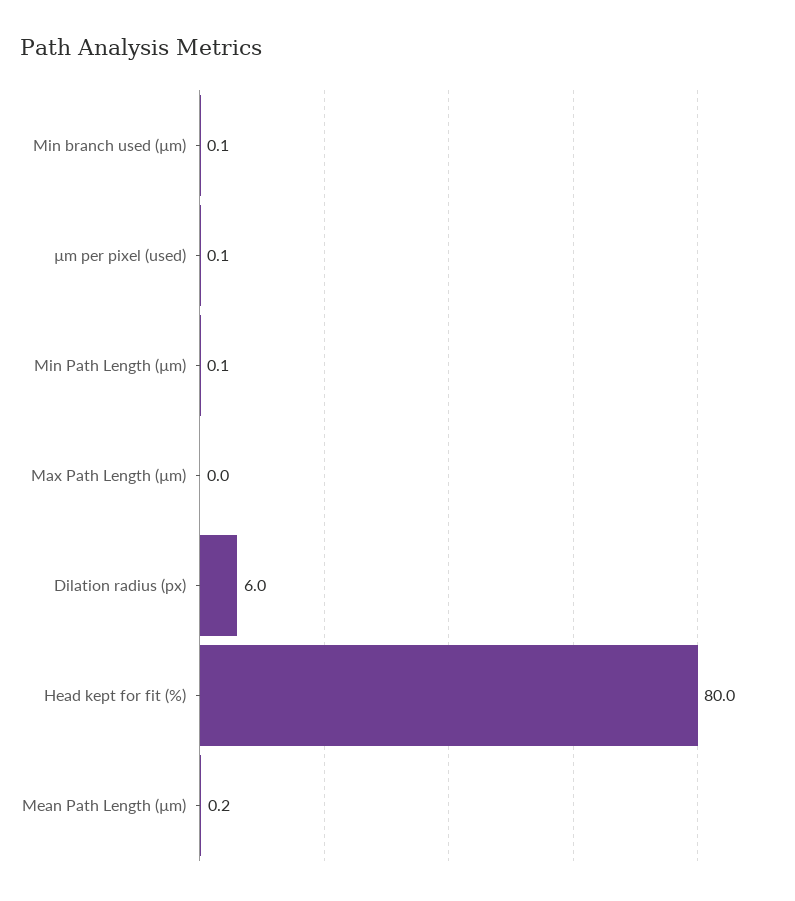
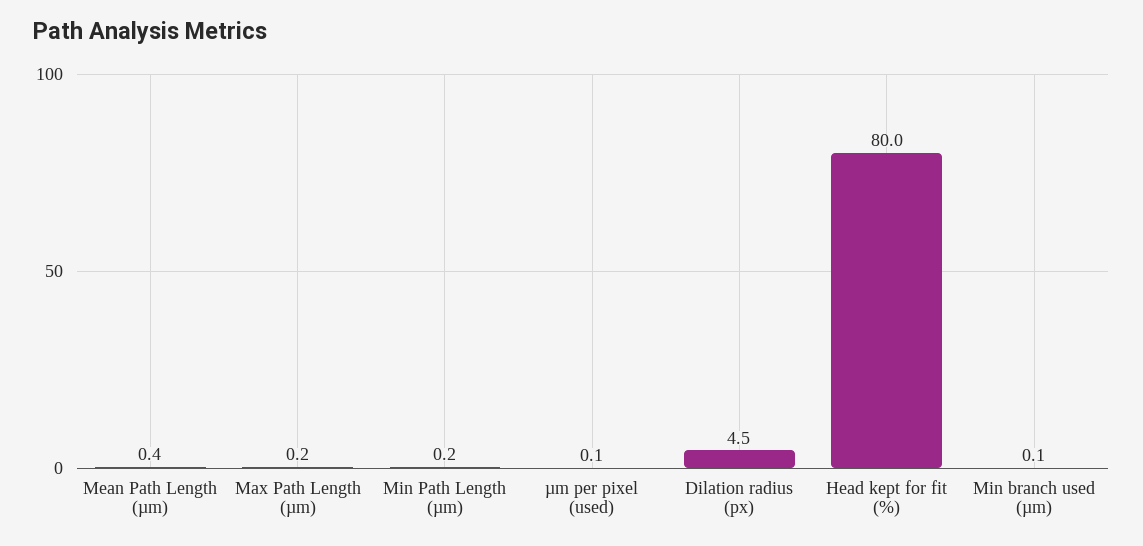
Min Path Length (µm): 0.1 -> 0.2
Max Path Length (µm): 0 -> 0.2
Dilation radius (px): 6 -> 4.5
Mean Path Length (µm): 0.2 -> 0.4

